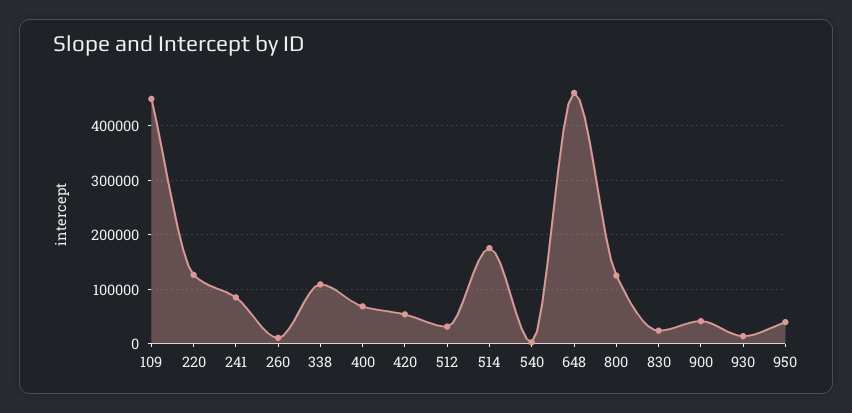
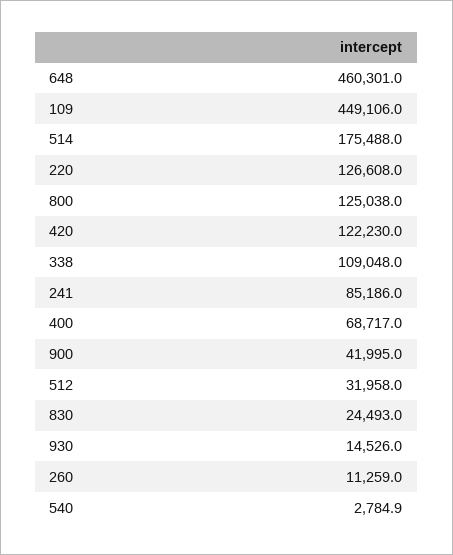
420: 60000 -> 122230
950: 40000 -> none

